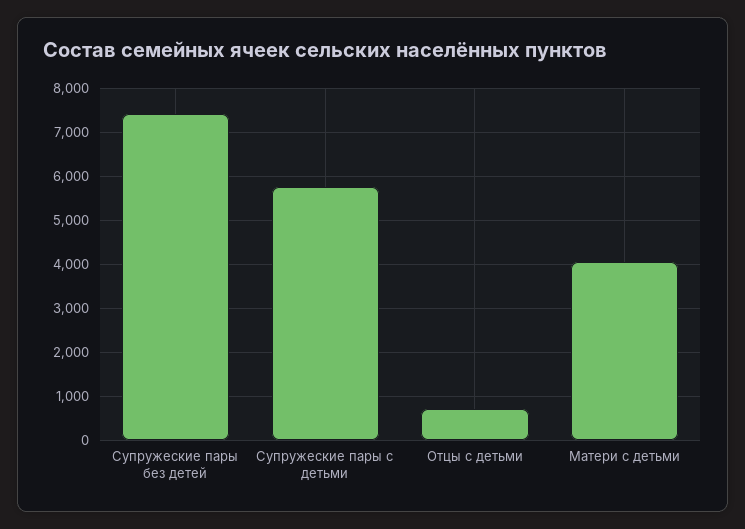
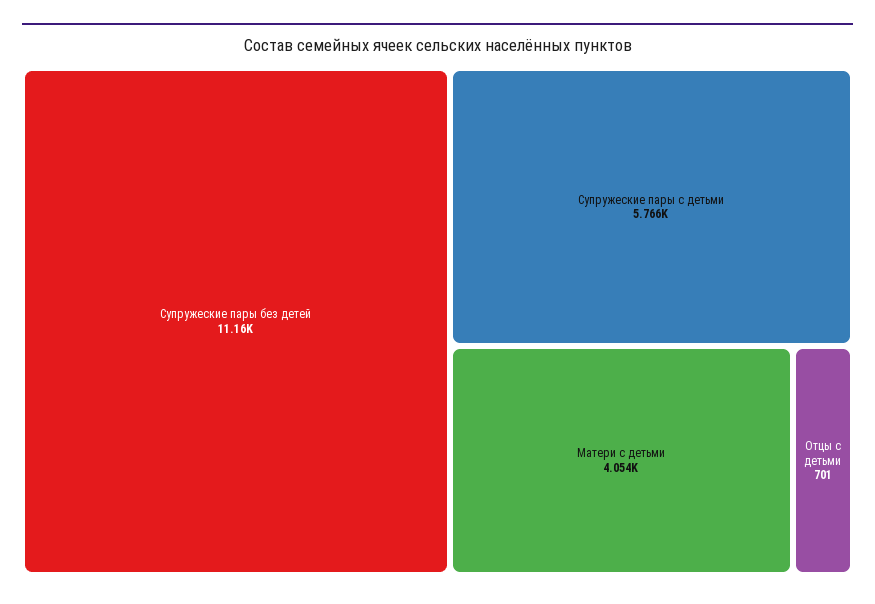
Супружеские пары без детей: 7400 -> 11160

